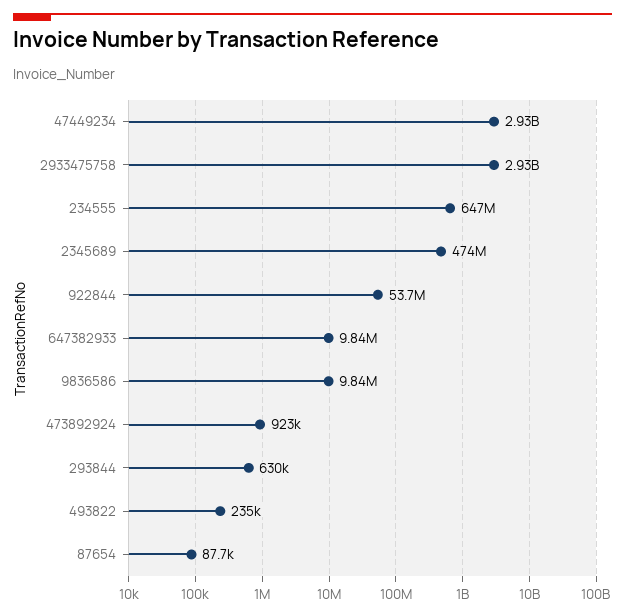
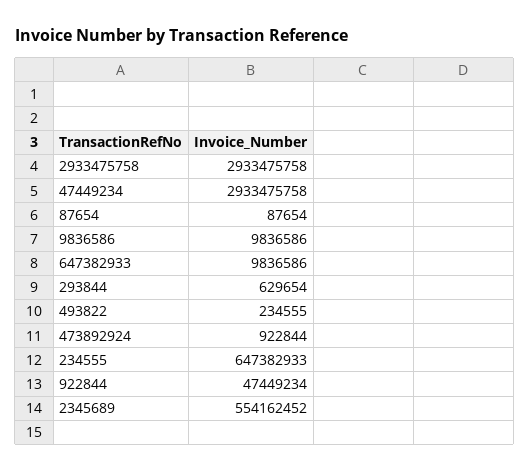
2345689: 474000000 -> 554162452
922844: 53700000 -> 47449234

